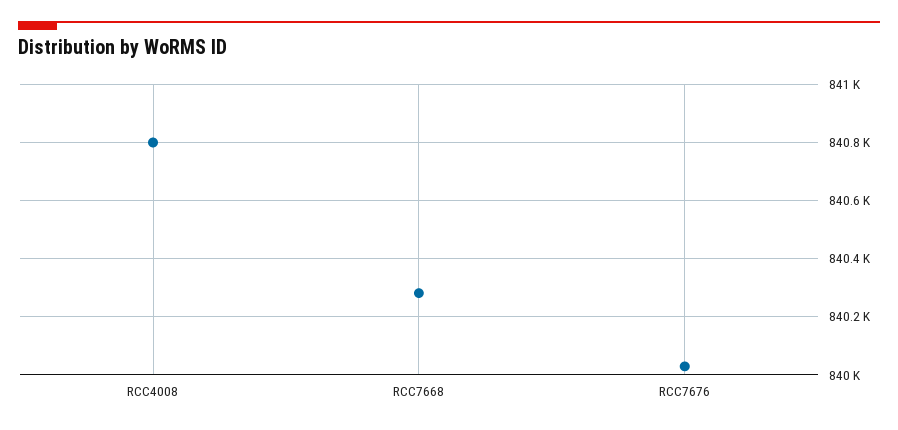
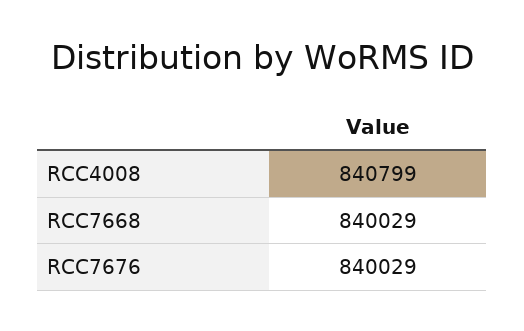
RCC7668: 840275 -> 840029

